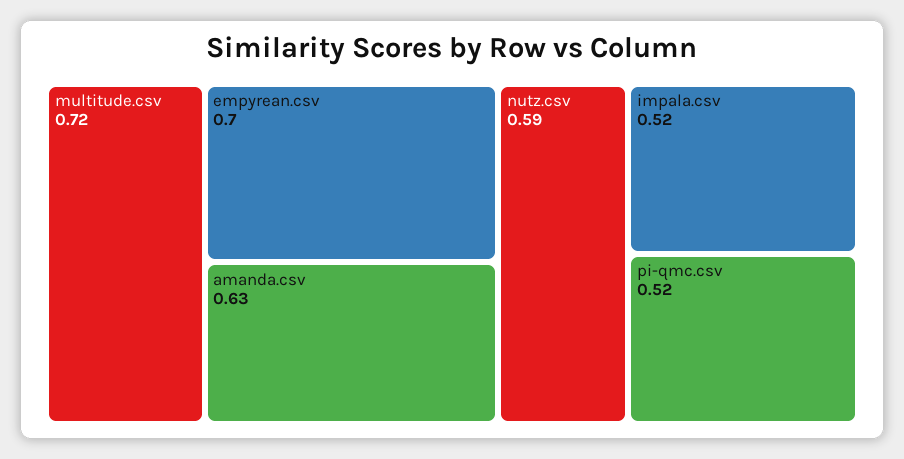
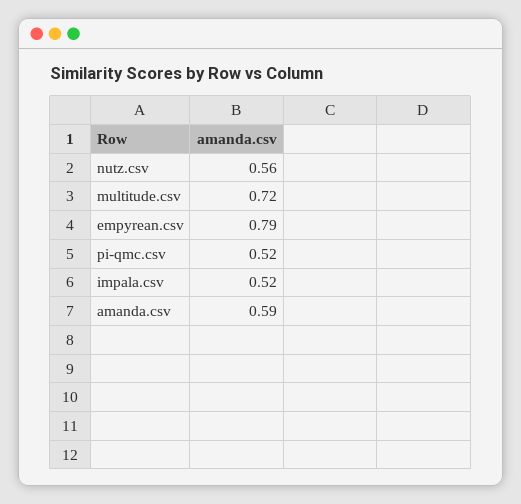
empyrean.csv: 0.7 -> 0.79
amanda.csv: 0.63 -> 0.59
nutz.csv: 0.59 -> 0.56

